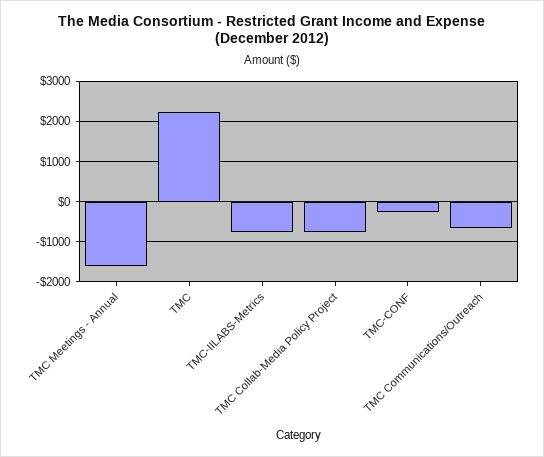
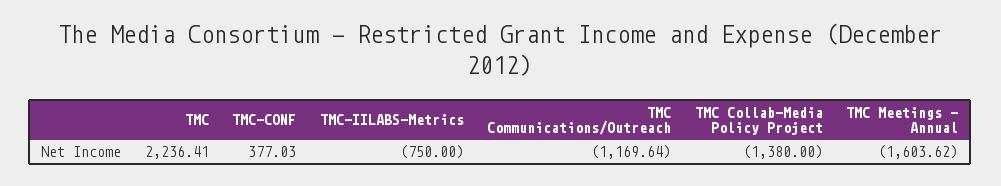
TMC Collab-Media Policy Project: -800 -> -1380
TMC-CONF: -200 -> 377.03
TMC Communications/Outreach: -600 -> -1169.64

